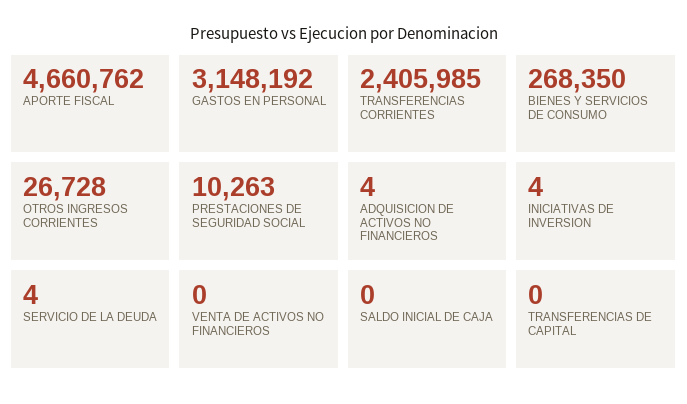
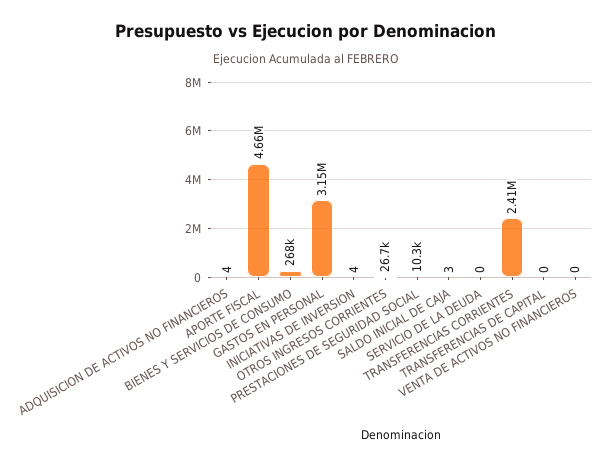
SERVICIO DE LA DEUDA: 4 -> 0
SALDO INICIAL DE CAJA: 0 -> 3

